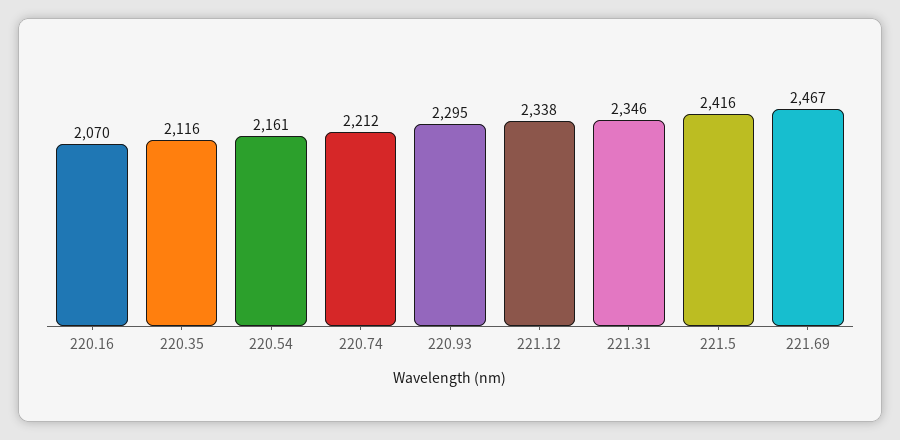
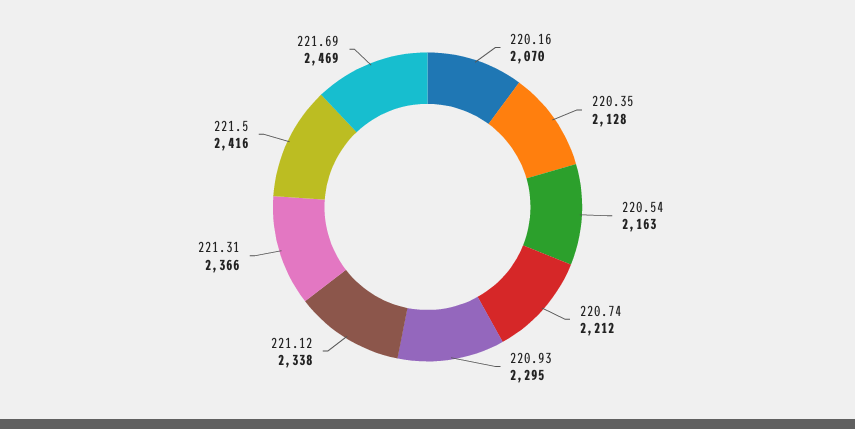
220.35: 2116 -> 2128
220.54: 2161 -> 2163
221.31: 2346 -> 2366
221.69: 2467 -> 2469

